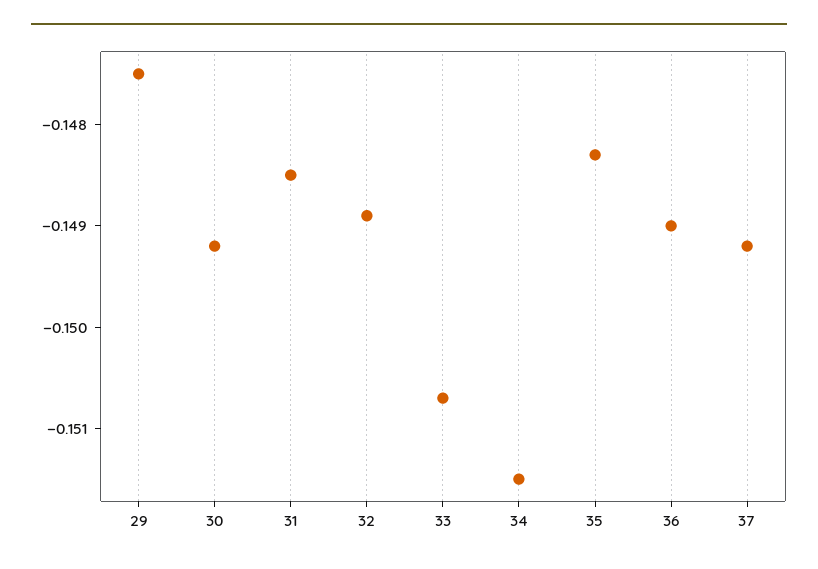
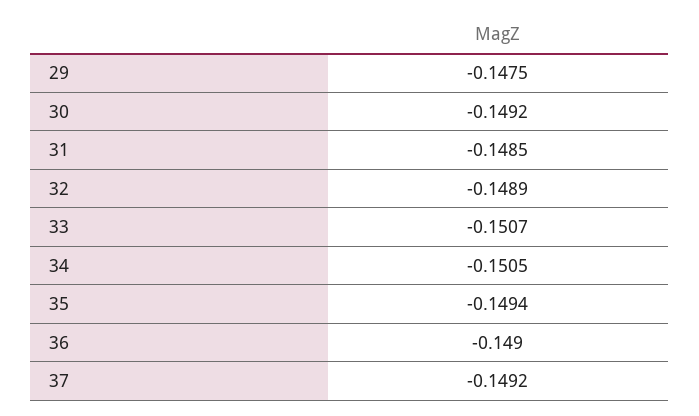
34: -0.1515 -> -0.1505
35: -0.1483 -> -0.1494

